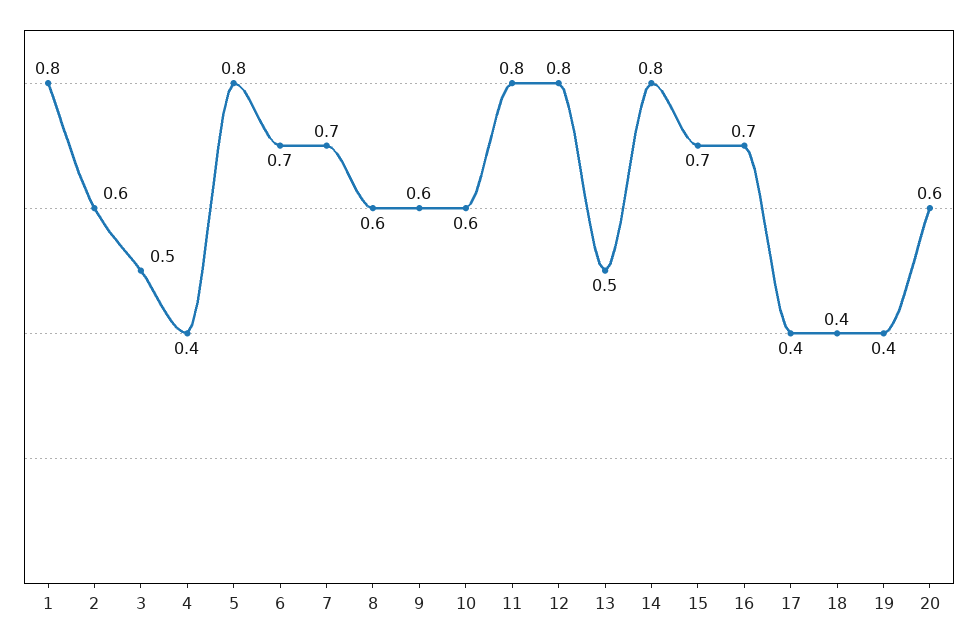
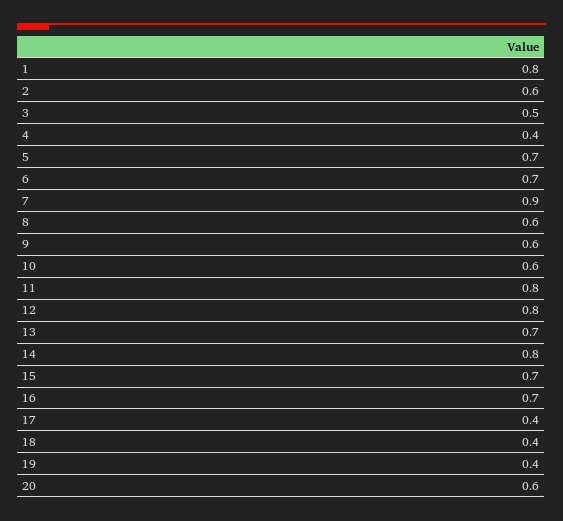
5: 0.8 -> 0.7
7: 0.7 -> 0.9
13: 0.5 -> 0.7

